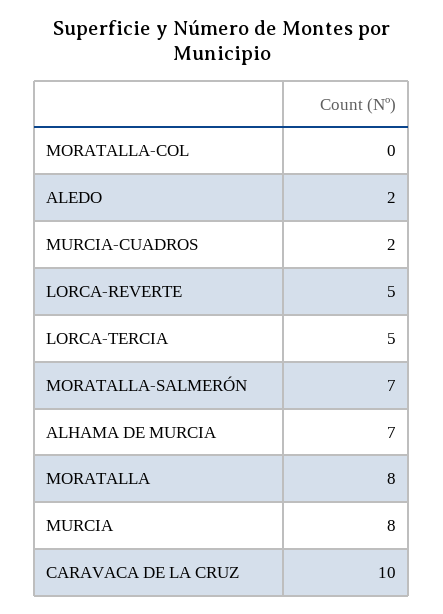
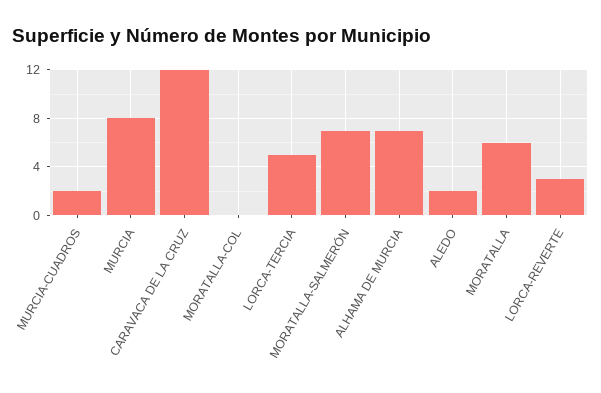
LORCA-REVERTE: 5 -> 3
MORATALLA: 8 -> 6
CARAVACA DE LA CRUZ: 10 -> 12

